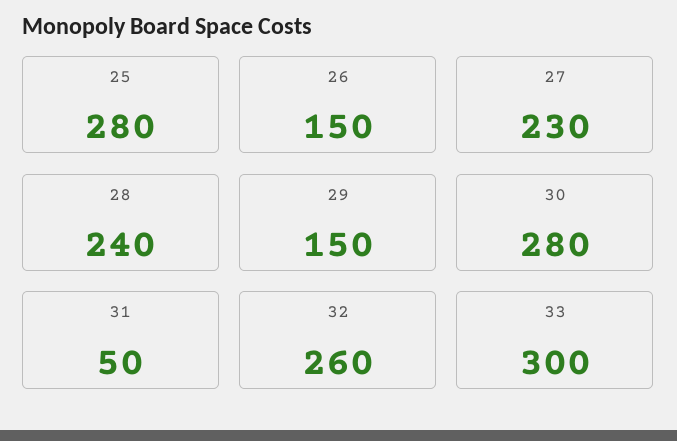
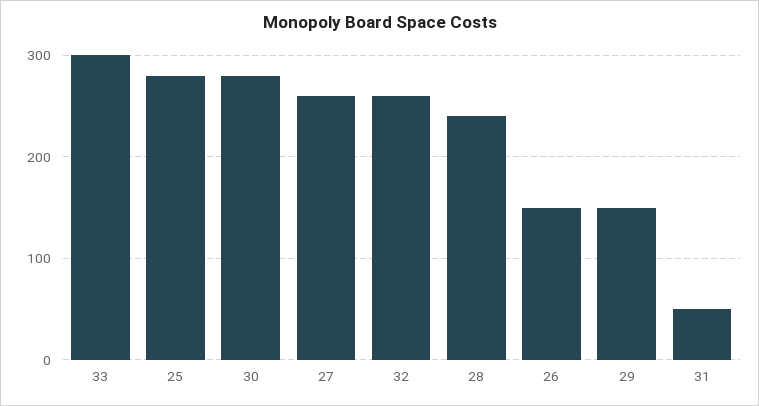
27: 230 -> 260

